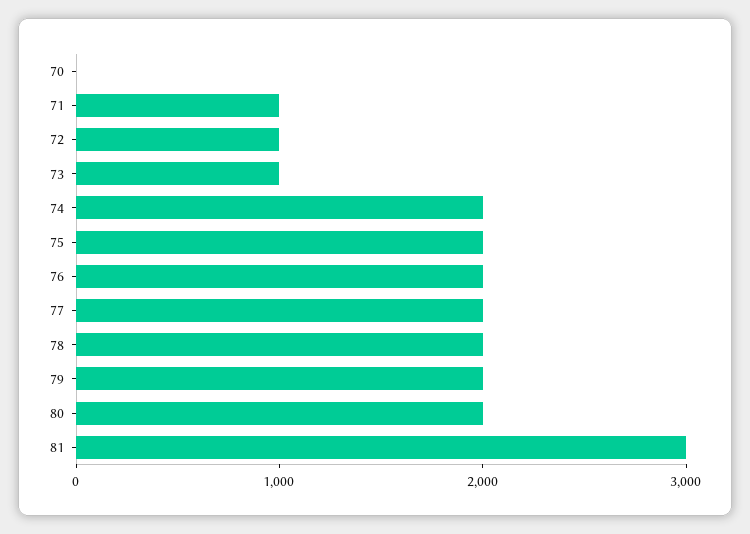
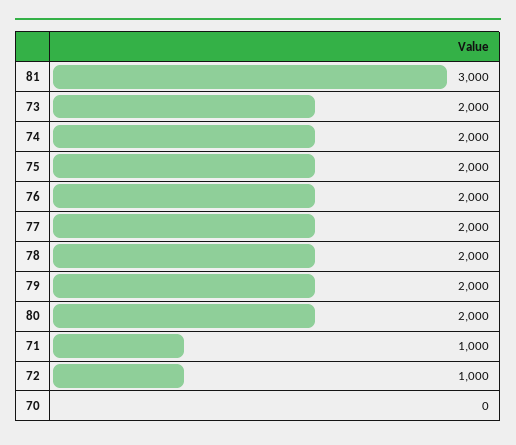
73: 1000 -> 2000

